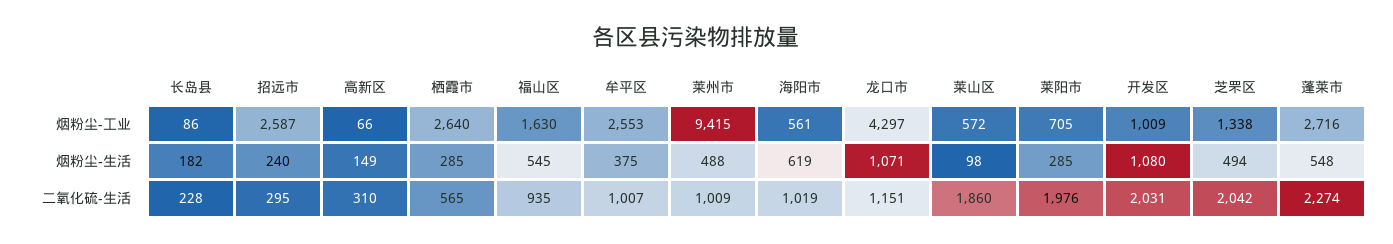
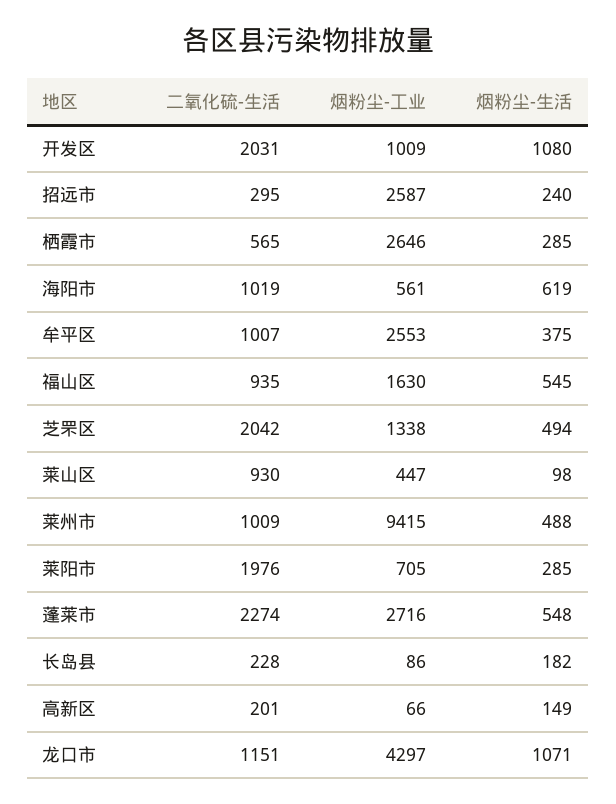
栖霞市, 烟粉尘-工业: 2640 -> 2646
莱山区, 烟粉尘-工业: 572 -> 447
高新区, 二氧化硫-生活: 310 -> 201
莱山区, 二氧化硫-生活: 1860 -> 930

